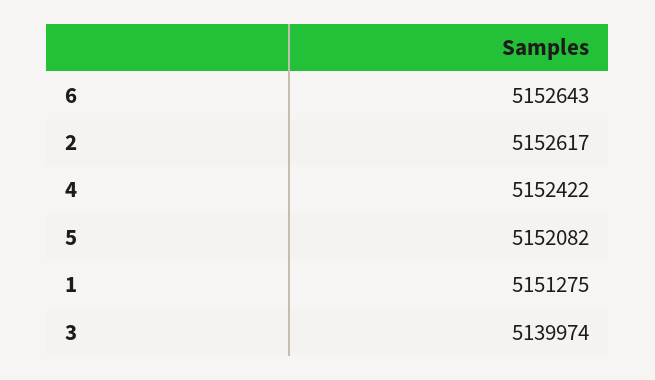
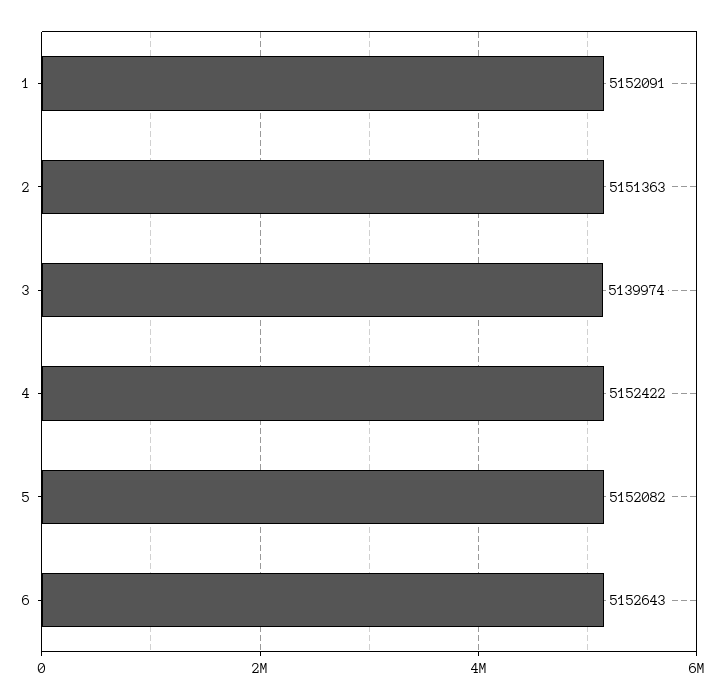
2: 5152617 -> 5151363
1: 5151275 -> 5152091

